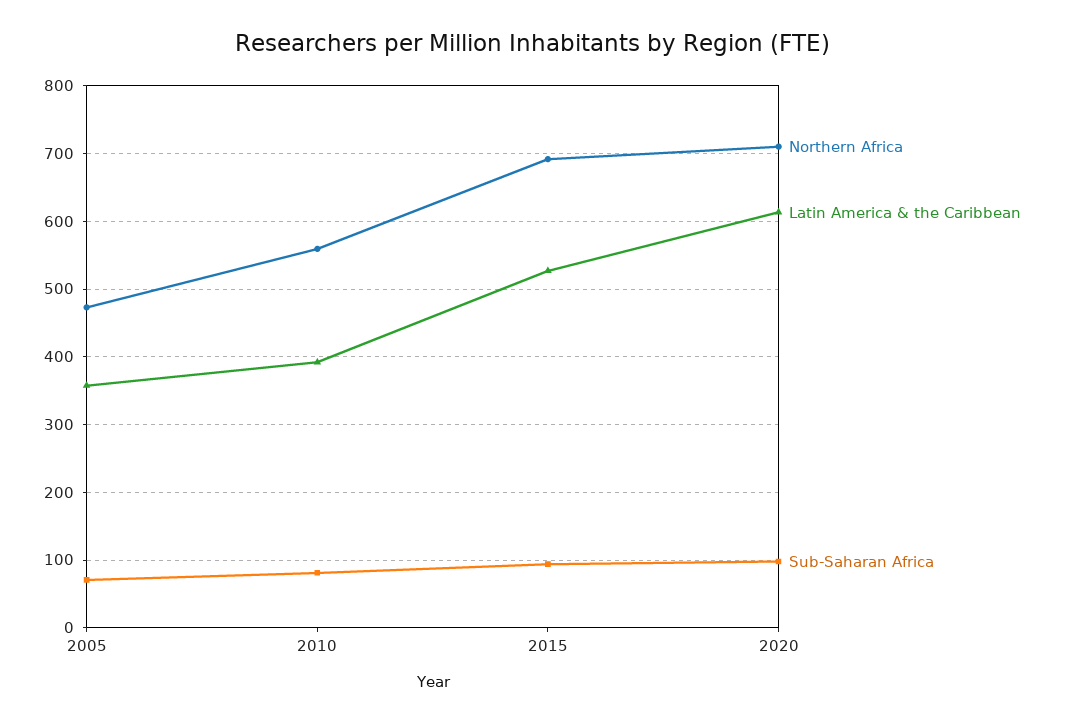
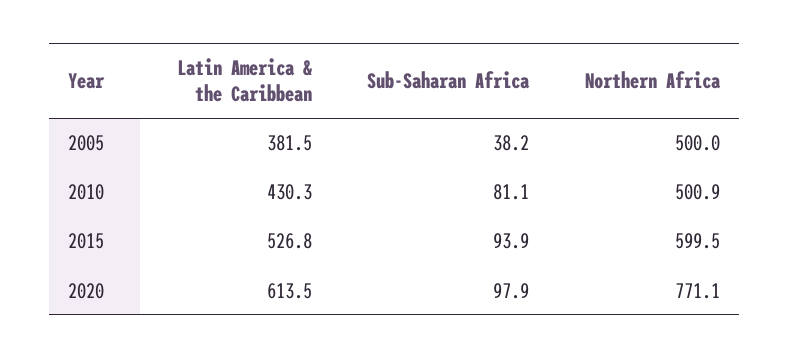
Northern Africa, 2005: 470 -> 500
Latin America & the Caribbean, 2005: 360 -> 381.5
Sub-Saharan Africa, 2005: 70 -> 38.2
Northern Africa, 2010: 560 -> 500.9
Latin America & the Caribbean, 2010: 390 -> 430.3
Northern Africa, 2015: 690 -> 599.5
Northern Africa, 2020: 710 -> 771.1

